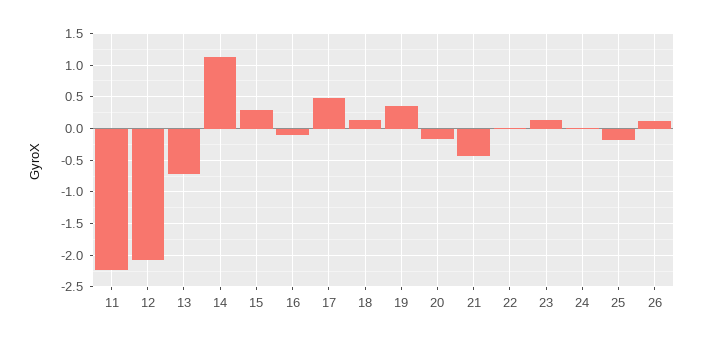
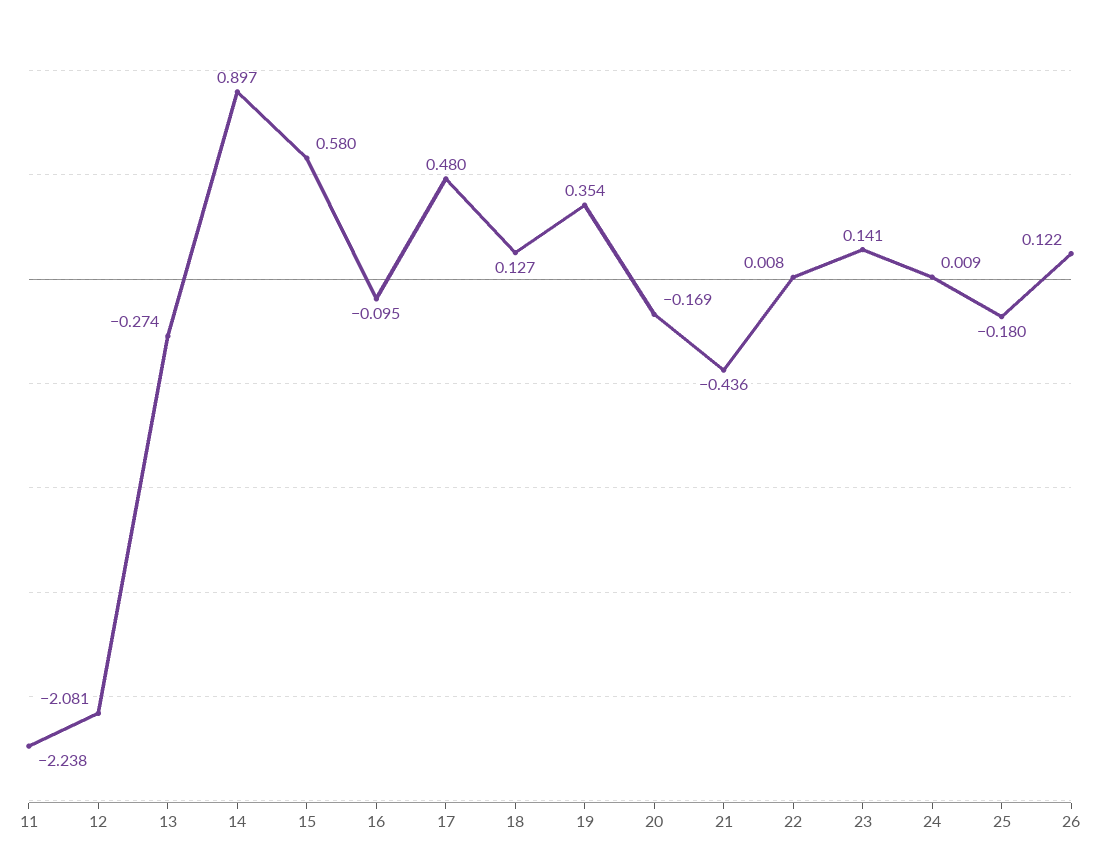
13: -0.7 -> -0.274
14: 1.1 -> 0.897
15: 0.3 -> 0.58

